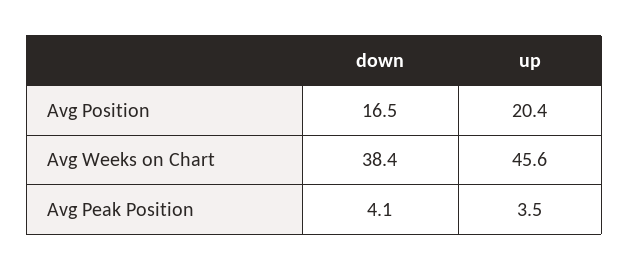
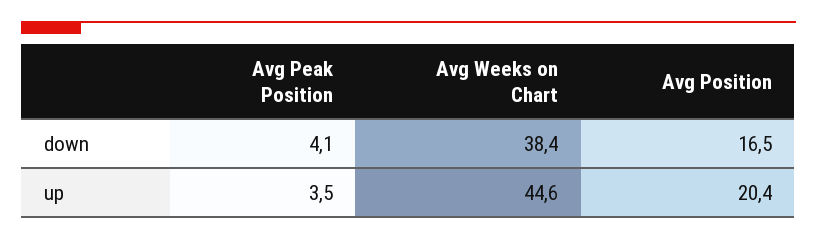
up, Avg Weeks on Chart: 45.6 -> 44.6

